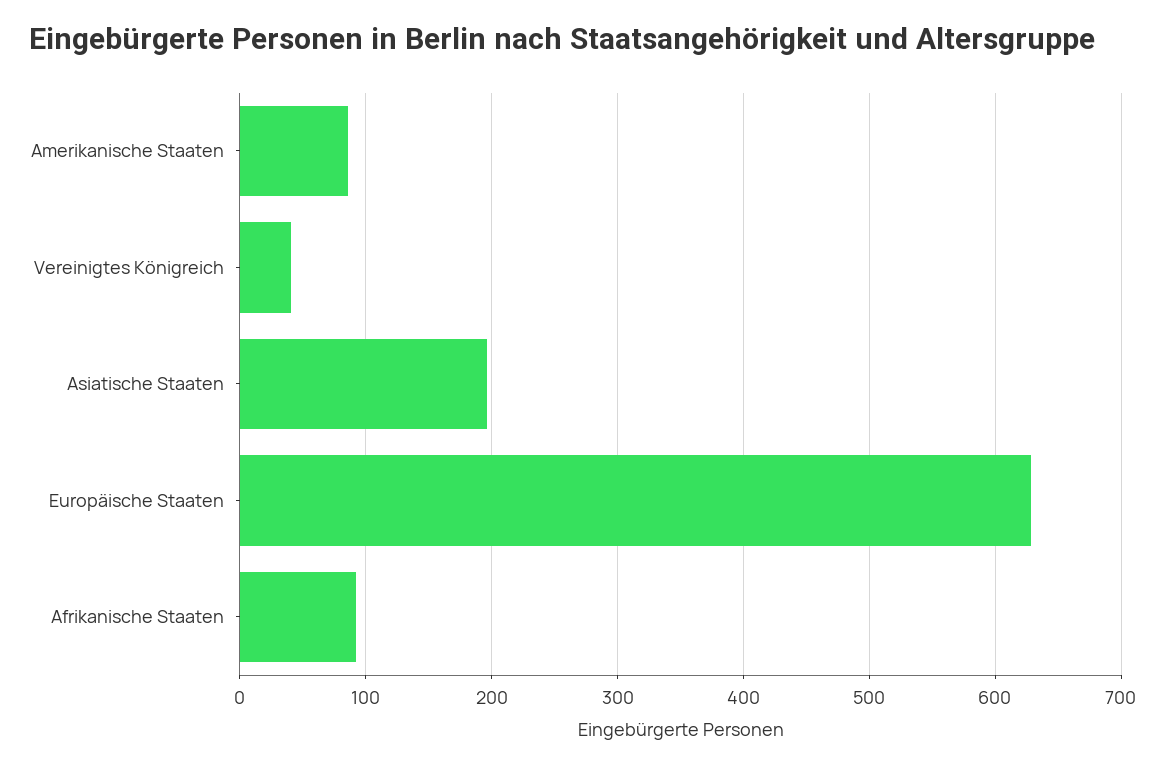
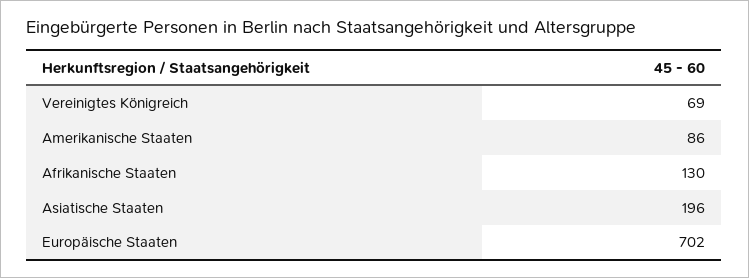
Vereinigtes Königreich: 40 -> 69
Europäische Staaten: 630 -> 702
Afrikanische Staaten: 90 -> 130

